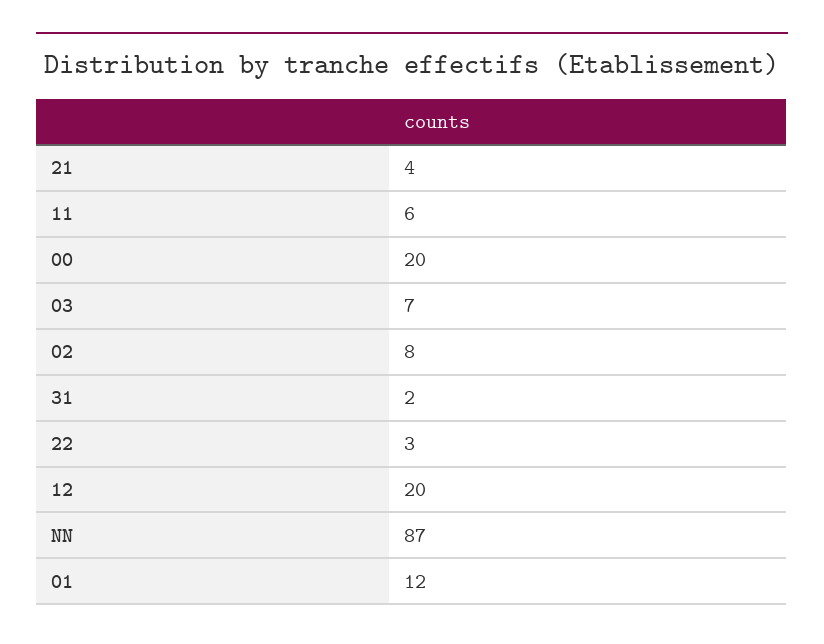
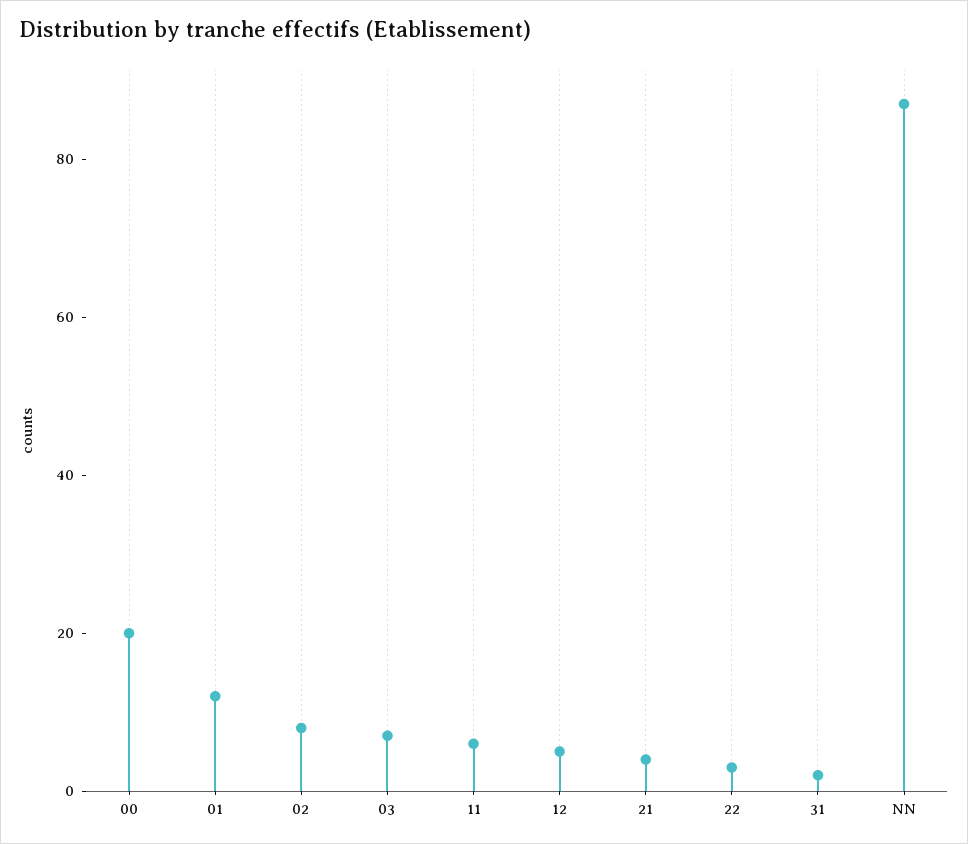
12: 20 -> 5

